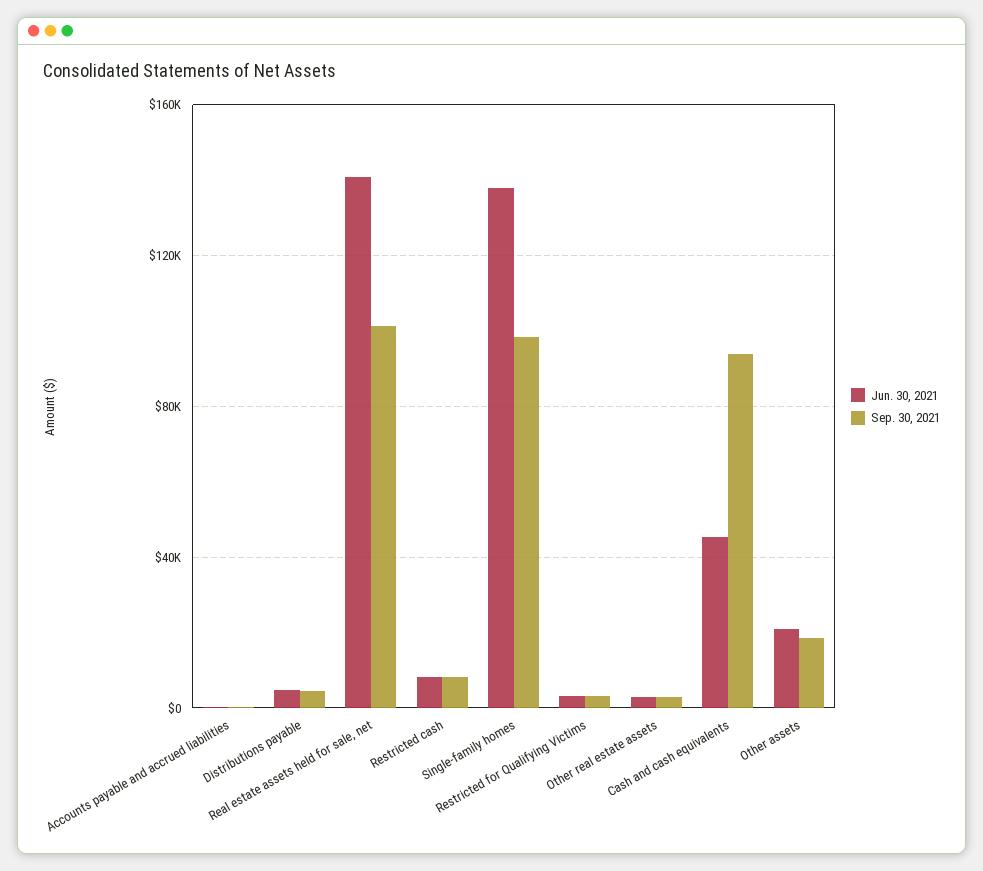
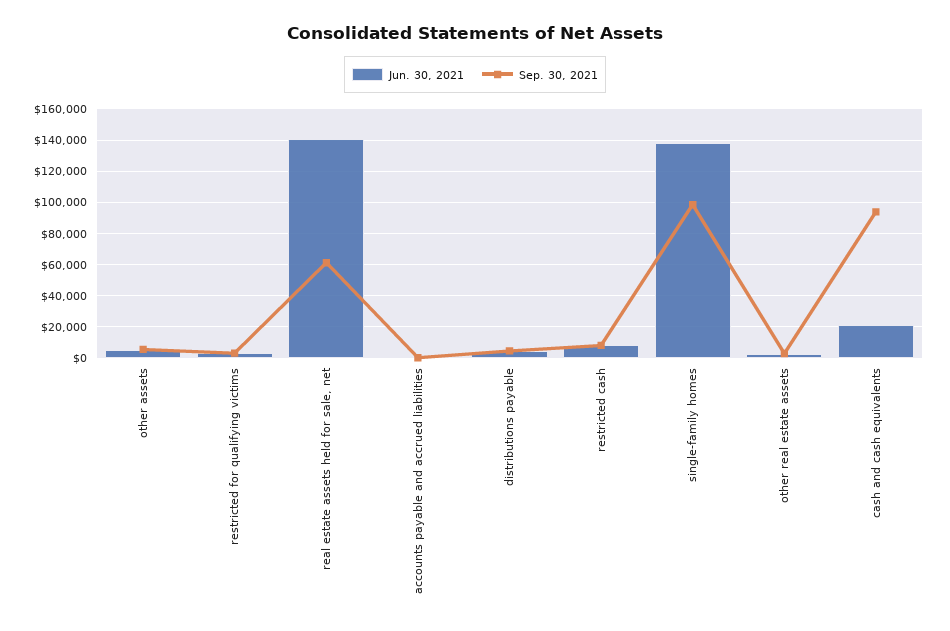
Sep. 30, 2021, Real estate assets held for sale, net: 100000 -> 60000
Jun. 30, 2021, Cash and cash equivalents: 45000 -> 20000
Jun. 30, 2021, Other assets: 20000 -> 5000
Sep. 30, 2021, Other assets: 20000 -> 5000

